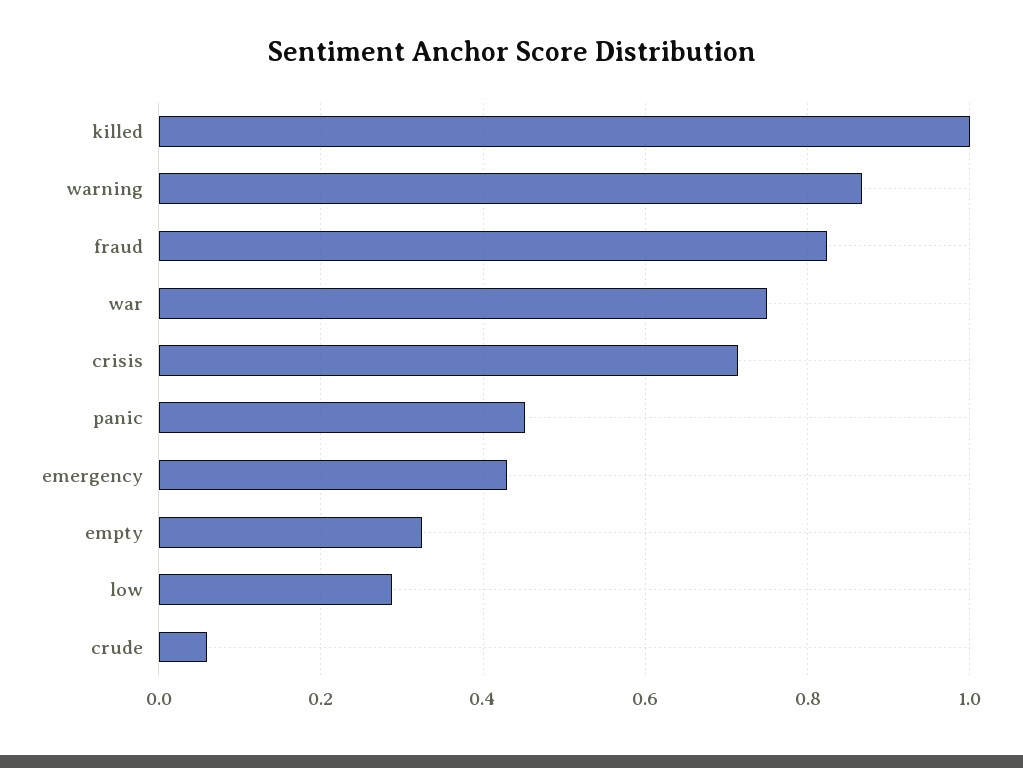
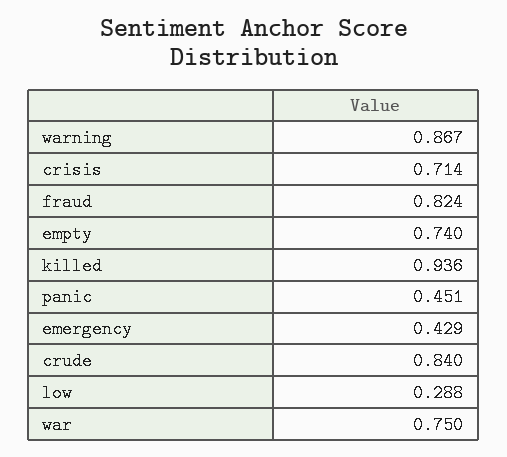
killed: 1 -> 0.936
empty: 0.32 -> 0.74
crude: 0.06 -> 0.84

